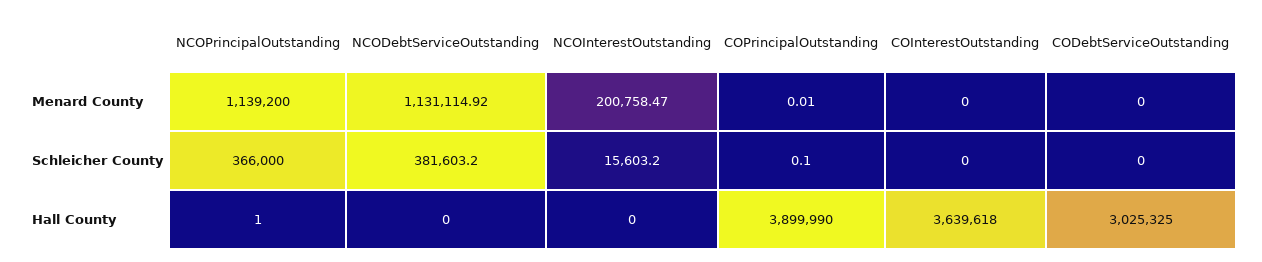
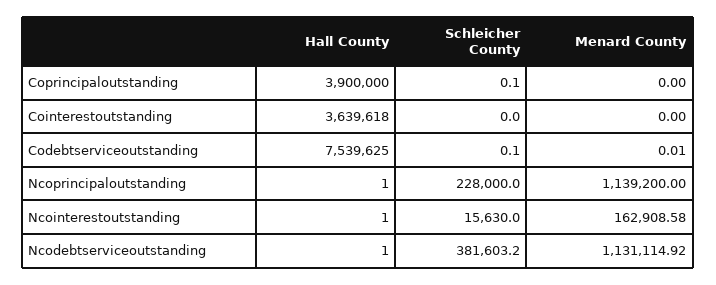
NCOInterestOutstanding, Menard County: 200758.47 -> 162908.58
COPrincipalOutstanding, Menard County: 0.01 -> 0
CODebtServiceOutstanding, Menard County: 0 -> 0.01
NCOPrincipalOutstanding, Schleicher County: 366000 -> 228000
NCOInterestOutstanding, Schleicher County: 15603.2 -> 15630
CODebtServiceOutstanding, Schleicher County: 0 -> 0.1
NCODebtServiceOutstanding, Hall County: 0 -> 1
NCOInterestOutstanding, Hall County: 0 -> 1
COPrincipalOutstanding, Hall County: 3899990 -> 3900000
CODebtServiceOutstanding, Hall County: 3025325 -> 7539625

